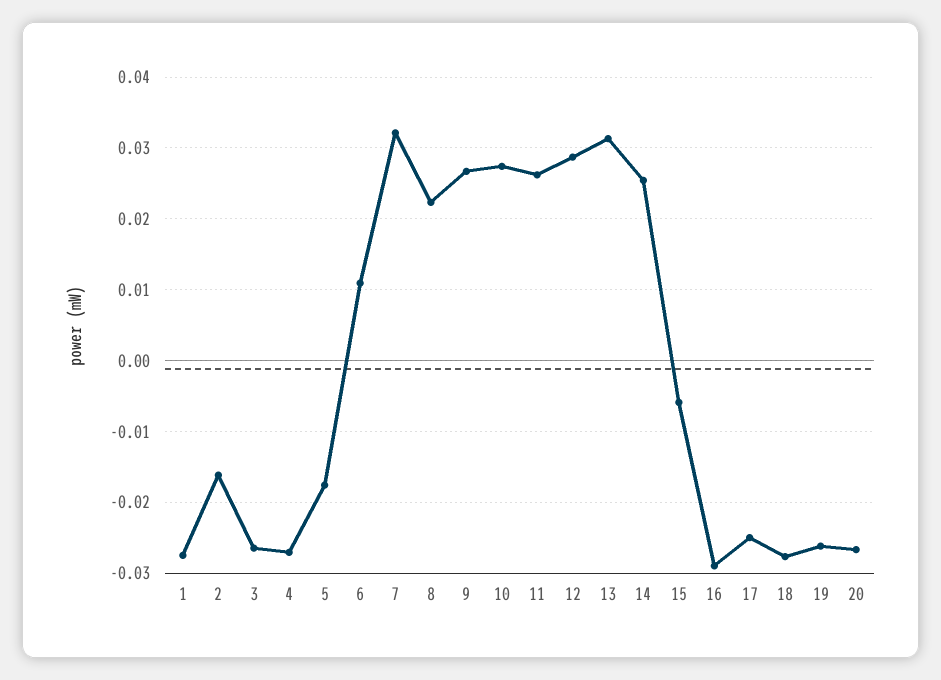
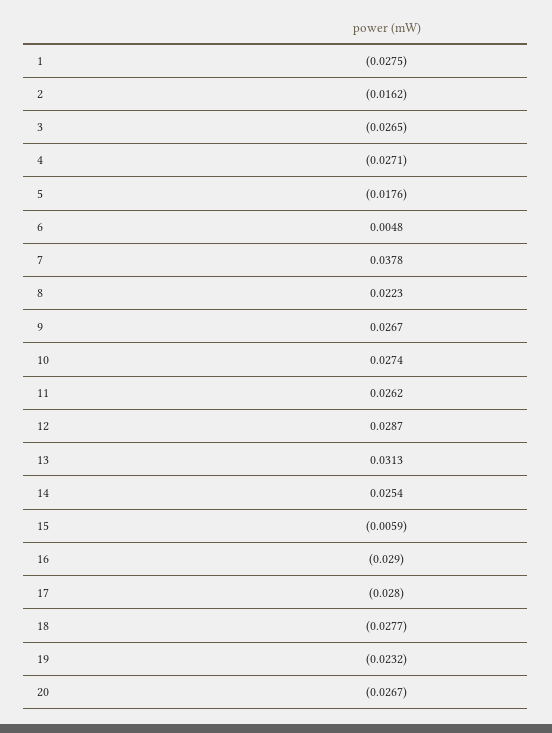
6: 0.011 -> 0.0048
7: 0.032 -> 0.0378
17: -0.025 -> -0.028
19: -0.026 -> -0.0232

